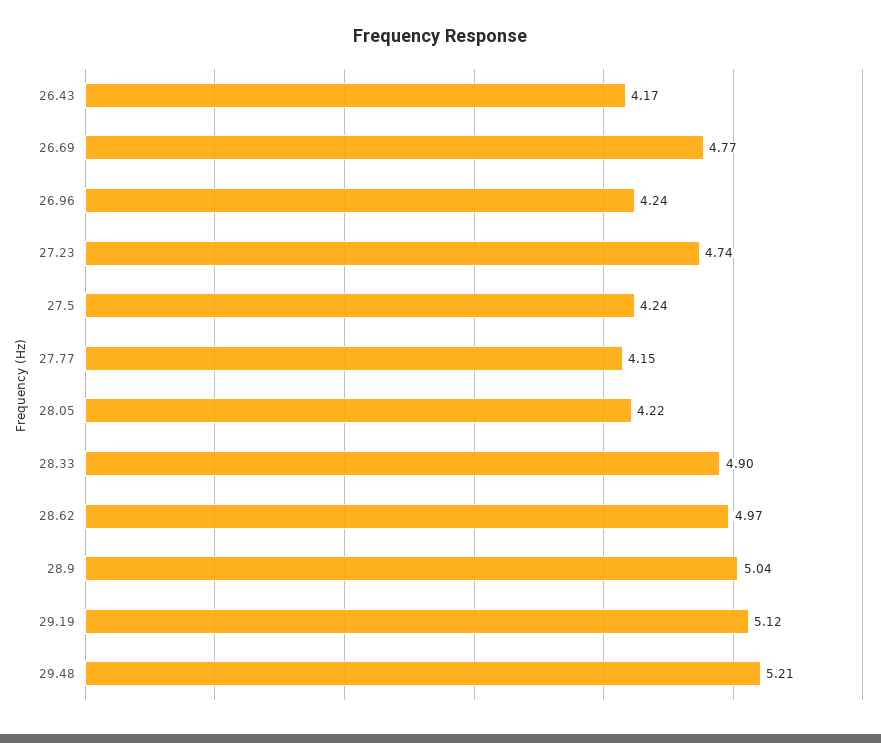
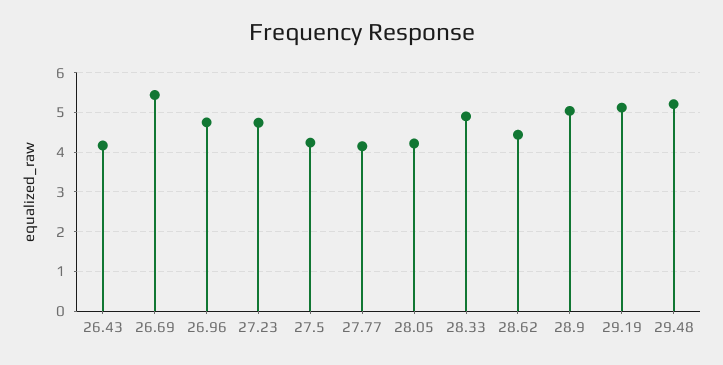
26.69: 4.77 -> 5.4
26.96: 4.24 -> 4.8
28.62: 4.97 -> 4.4

